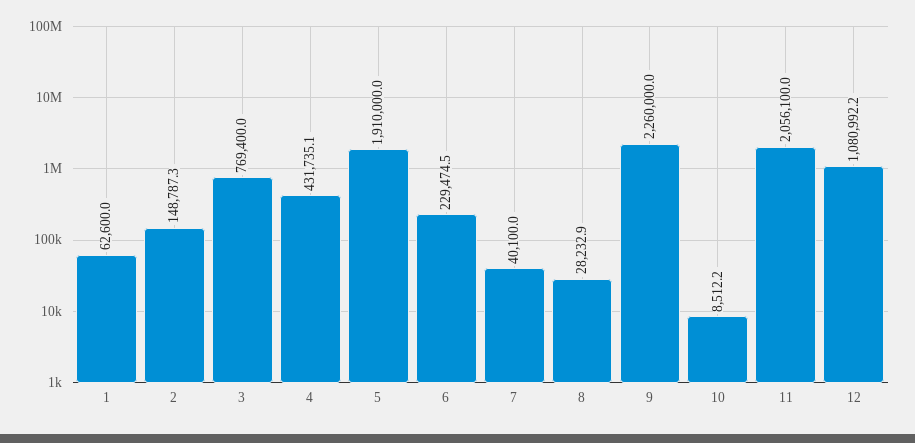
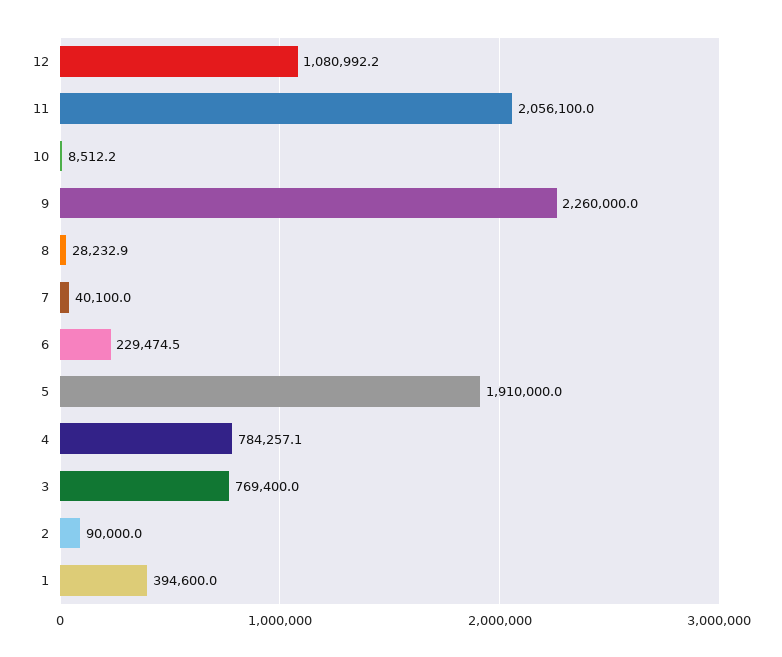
1: 62600 -> 394600
2: 148787.3 -> 90000
4: 431735.1 -> 784257.1

